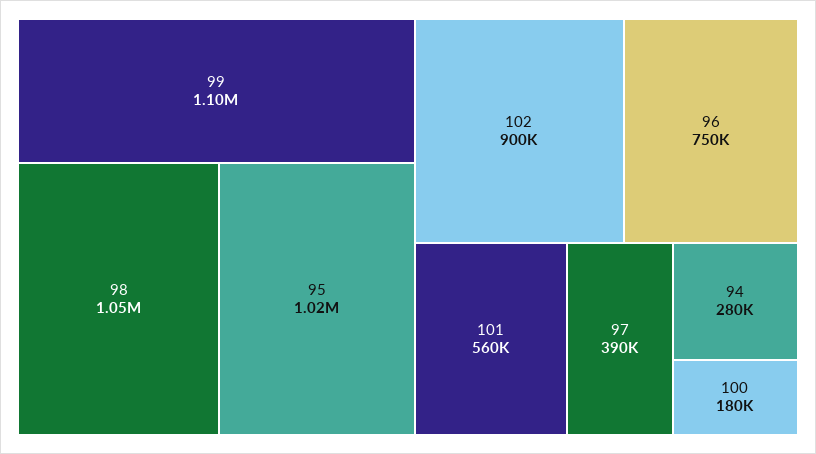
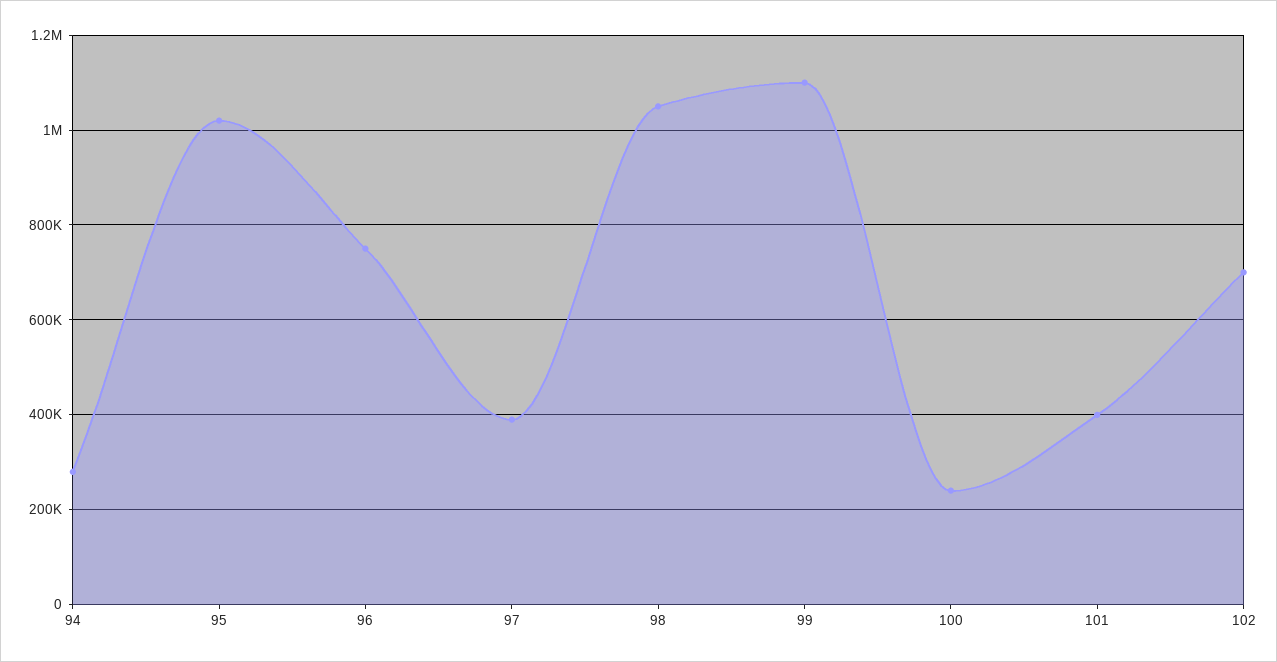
102: 900000 -> 700000
101: 560000 -> 400000
100: 180000 -> 240000

